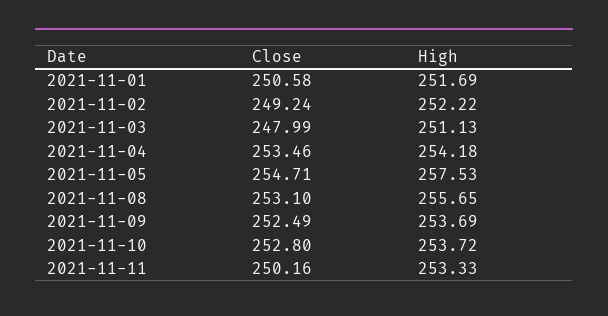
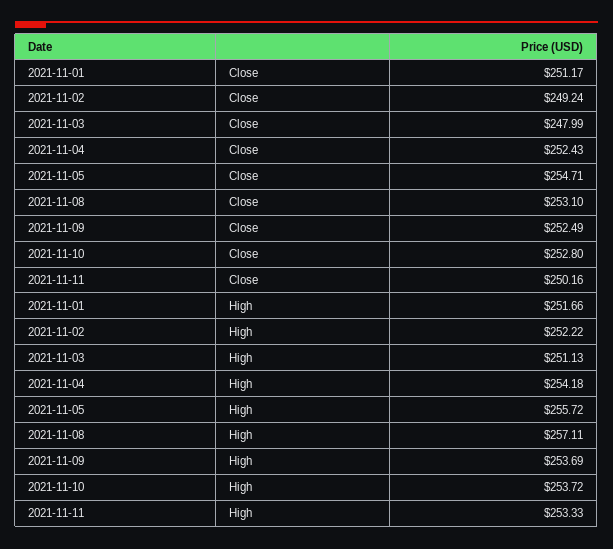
Close, 2021-11-01: 250.58 -> 251.17
High, 2021-11-01: 251.69 -> 251.66
Close, 2021-11-04: 253.46 -> 252.43
High, 2021-11-05: 257.53 -> 255.72
High, 2021-11-08: 255.65 -> 257.11

